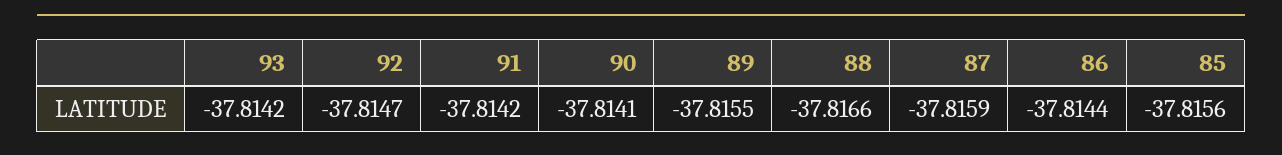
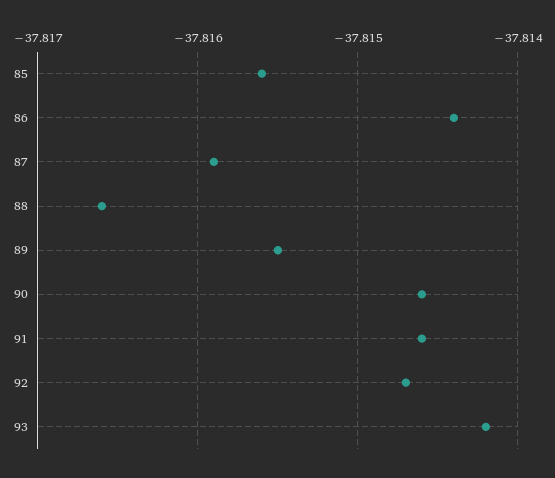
91: -37.8142 -> -37.8146
90: -37.8141 -> -37.8146

